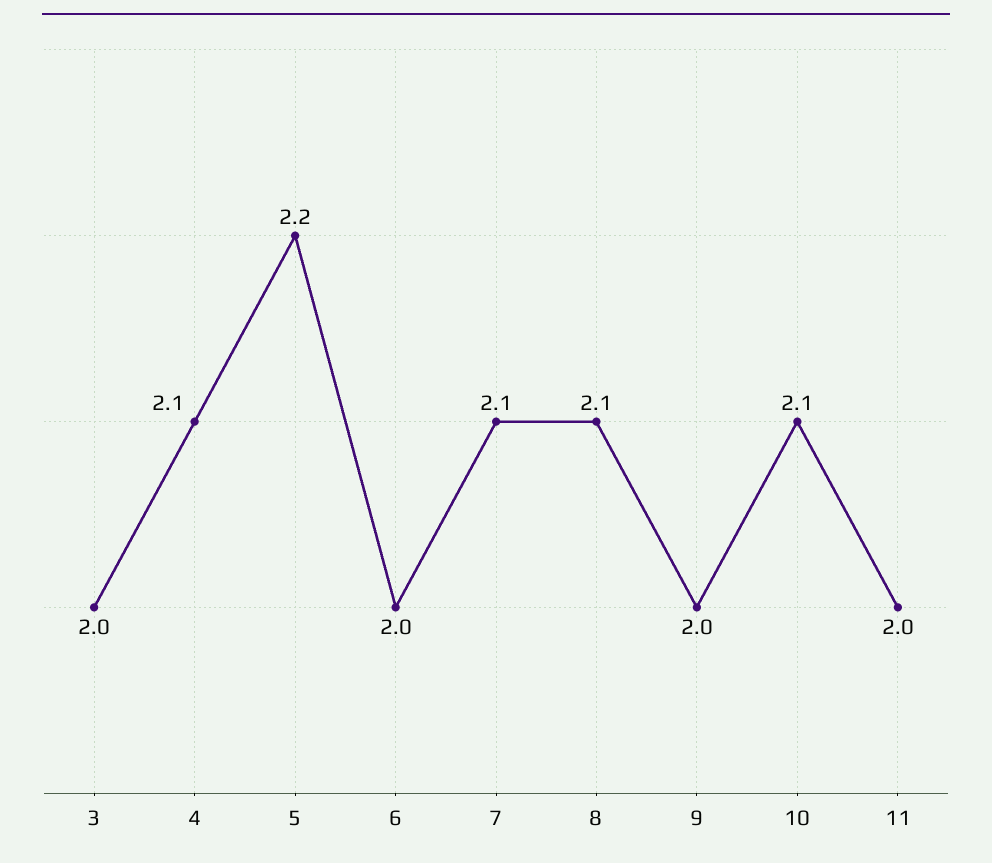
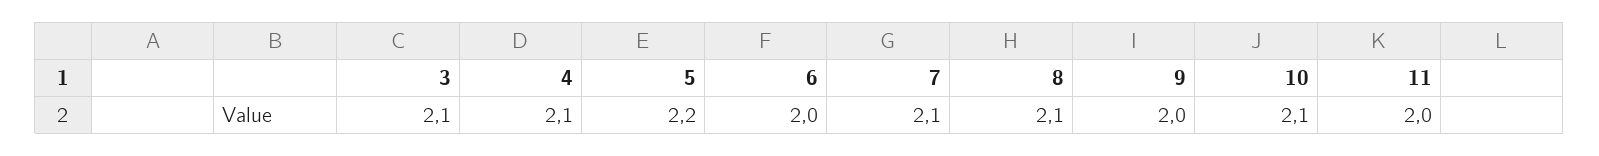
3: 2 -> 2.1

